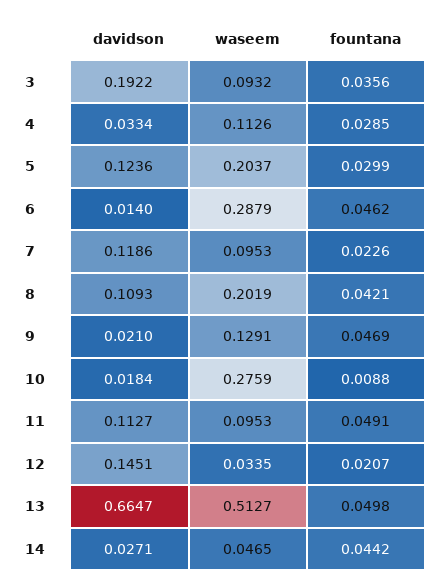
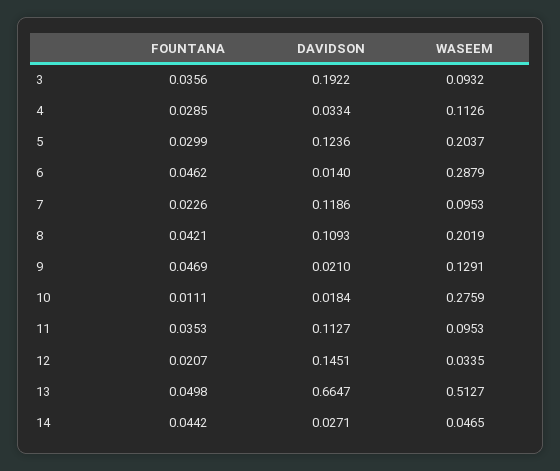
fountana, 10: 0.0088 -> 0.0111
fountana, 11: 0.0491 -> 0.0353

